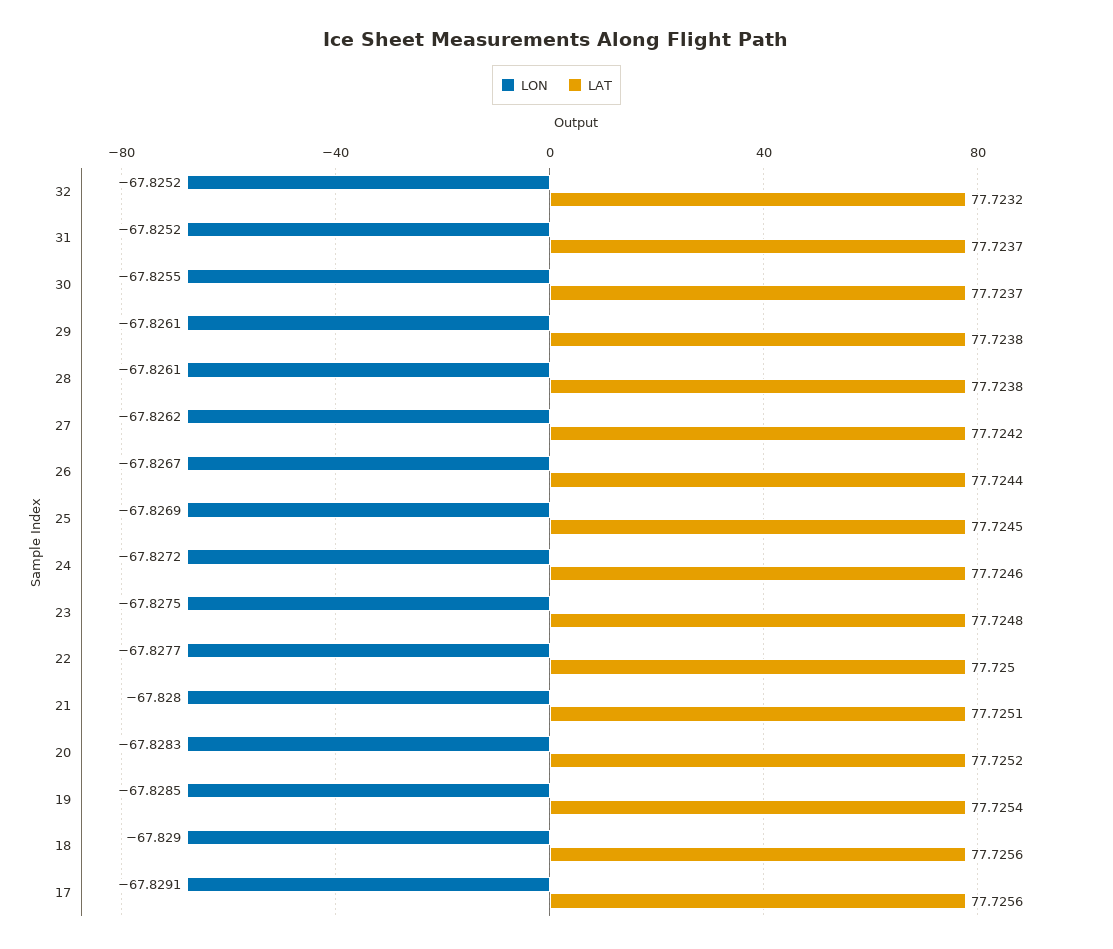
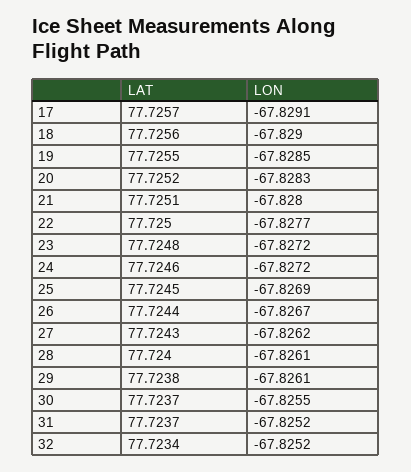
LAT, 32: 77.7232 -> 77.7234
LAT, 28: 77.7238 -> 77.724
LAT, 27: 77.7242 -> 77.7243
LON, 23: -67.8275 -> -67.8272
LAT, 19: 77.7254 -> 77.7255
LAT, 17: 77.7256 -> 77.7257

